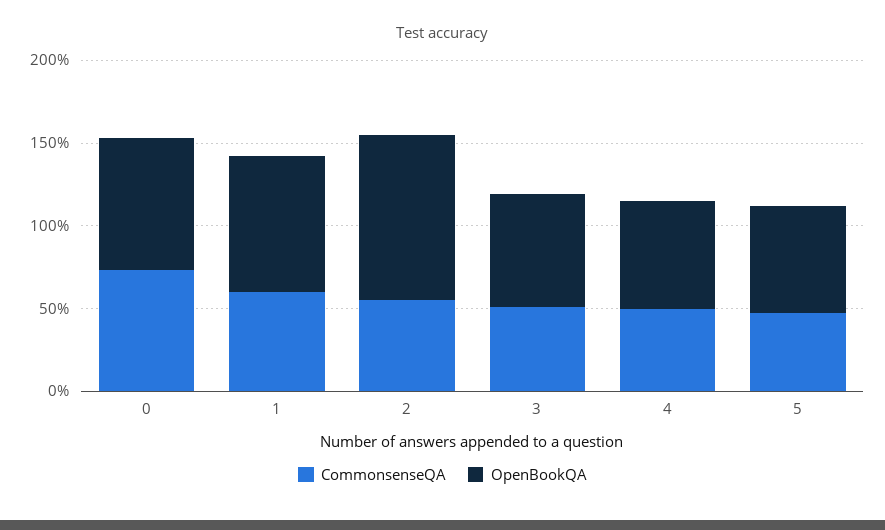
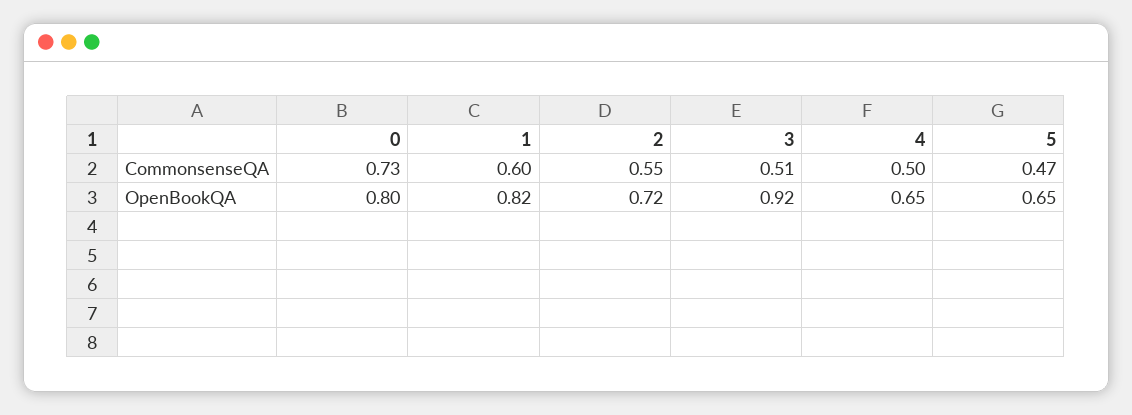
OpenBookQA, 2: 1 -> 0.72
OpenBookQA, 3: 0.7 -> 0.92

